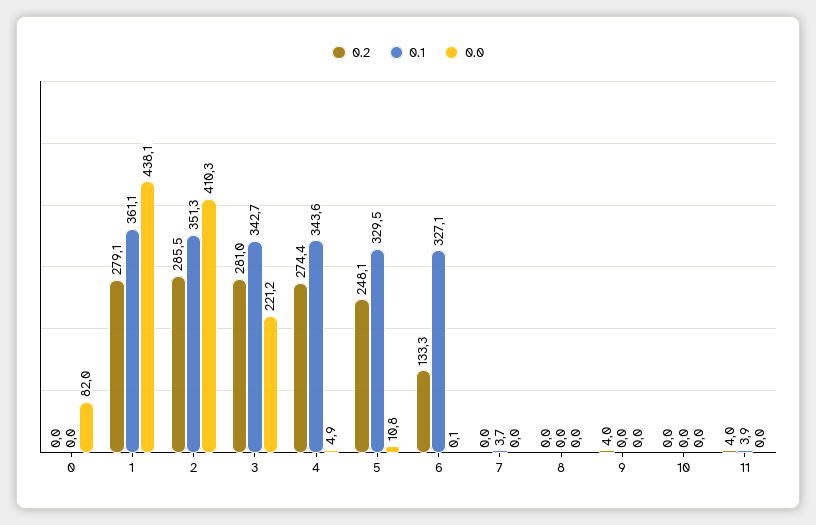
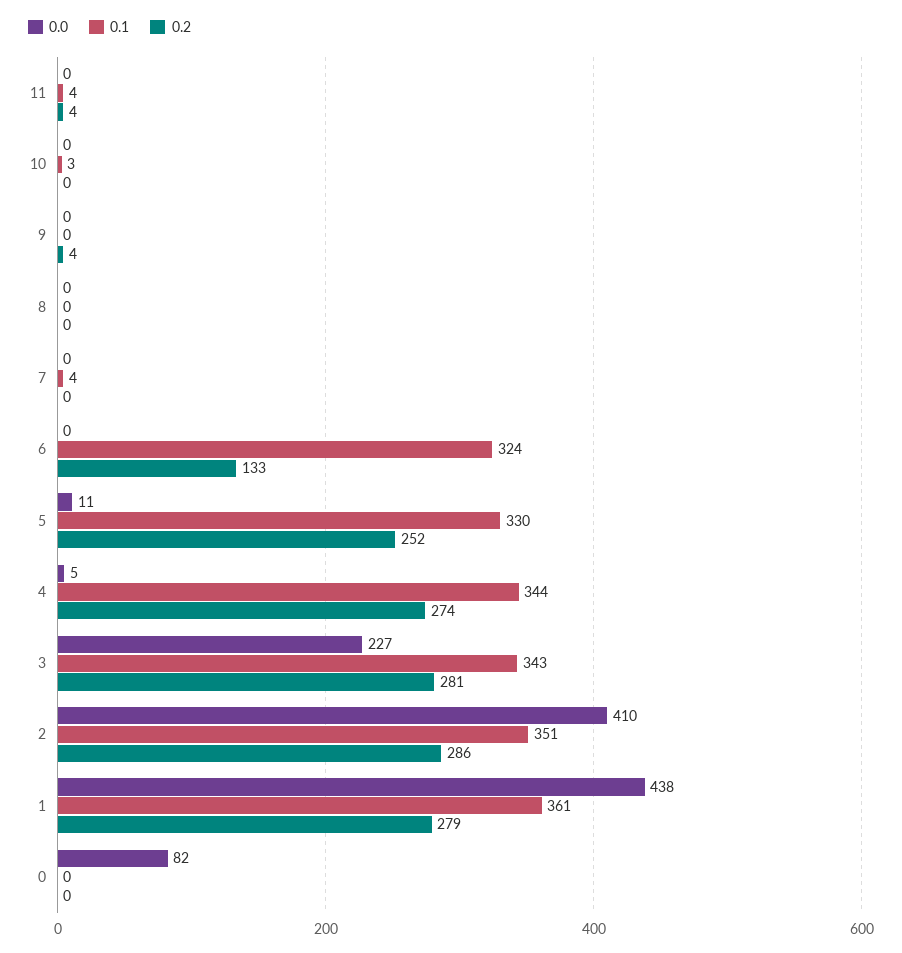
0.0, 3: 221.2 -> 227
0.2, 5: 248.1 -> 252
0.1, 6: 327.1 -> 324
0.1, 10: 0 -> 3

